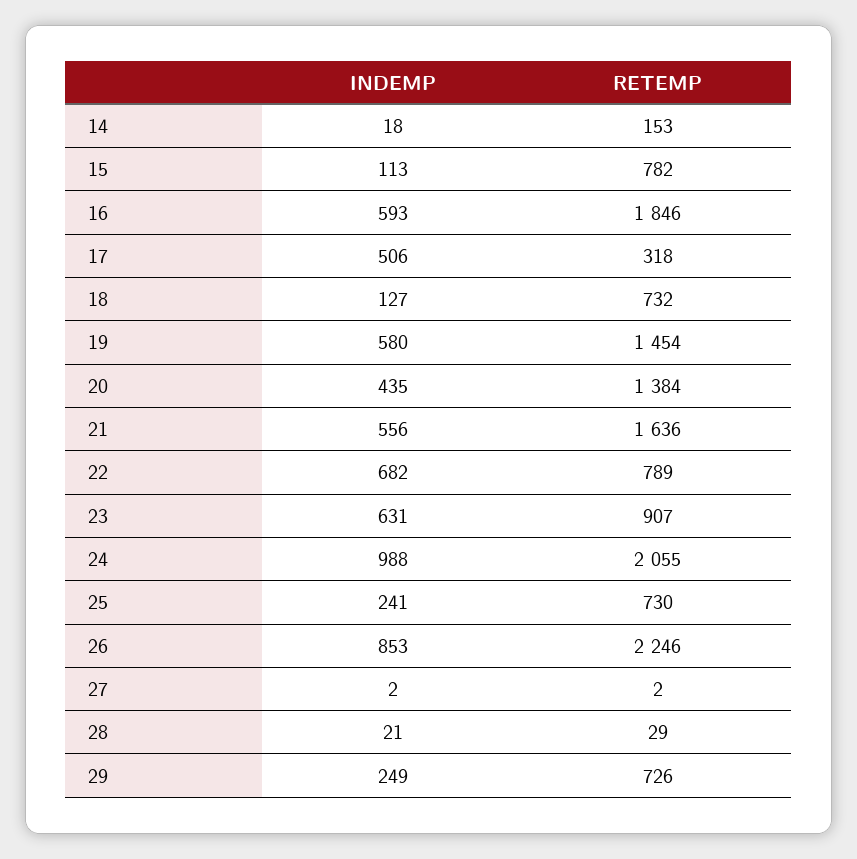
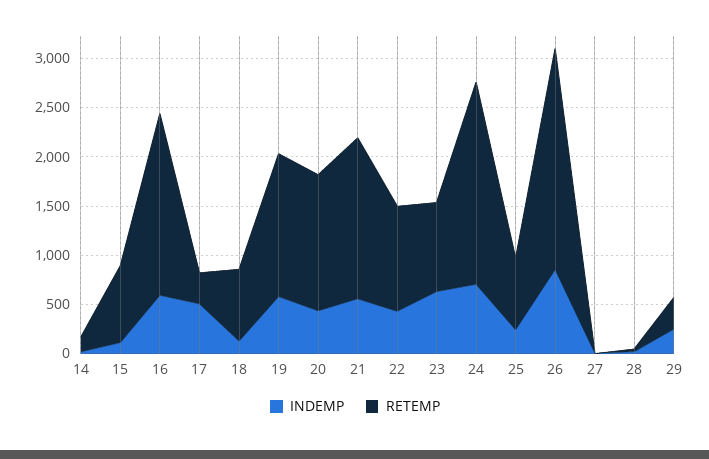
INDEMP, 22: 682 -> 400
RETEMP, 22: 789 -> 1100
INDEMP, 24: 988 -> 700
RETEMP, 29: 726 -> 300

